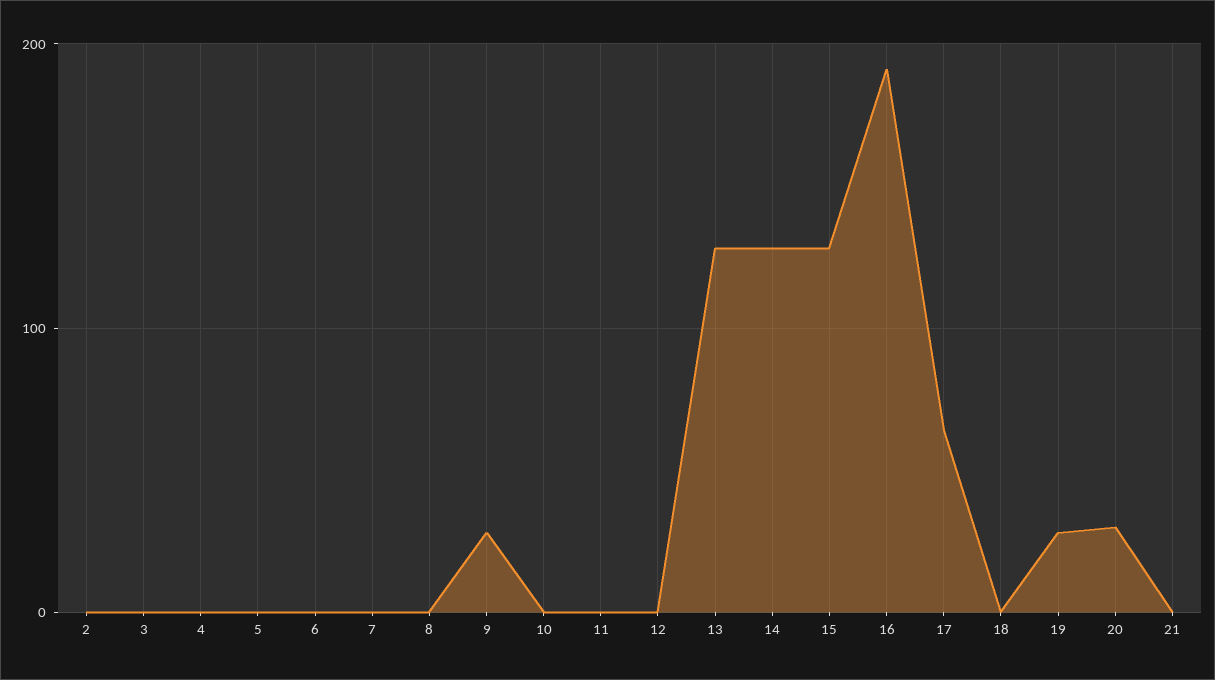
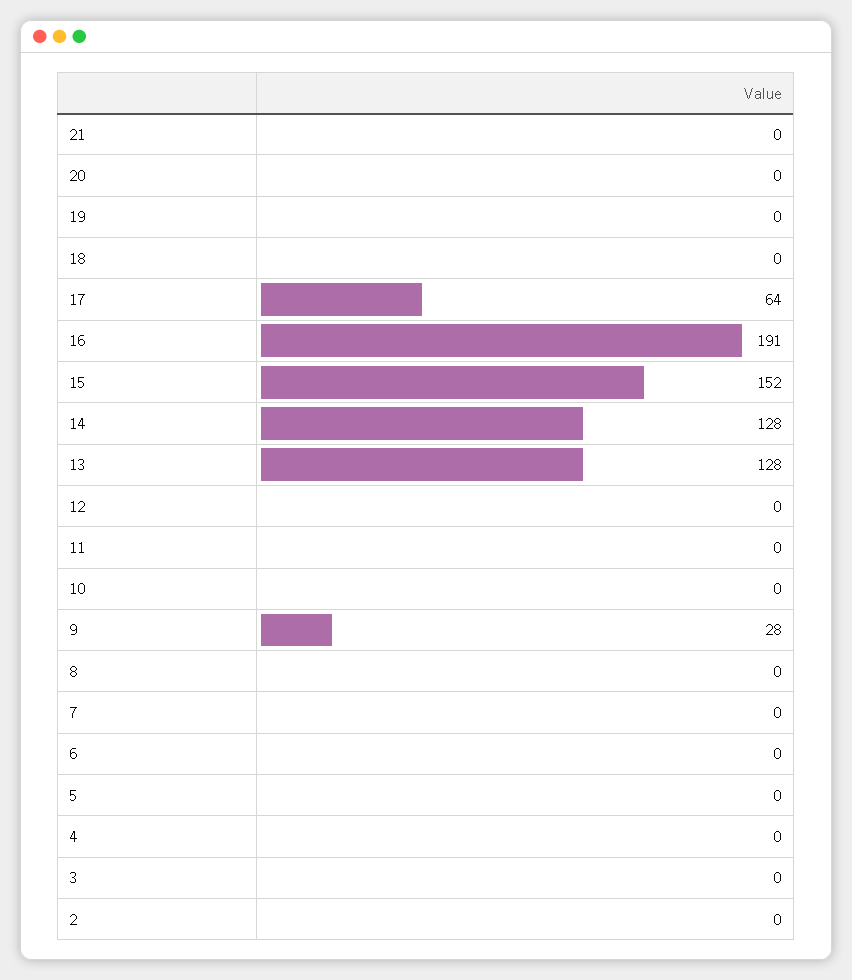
15: 130 -> 152
19: 30 -> 0
20: 30 -> 0

